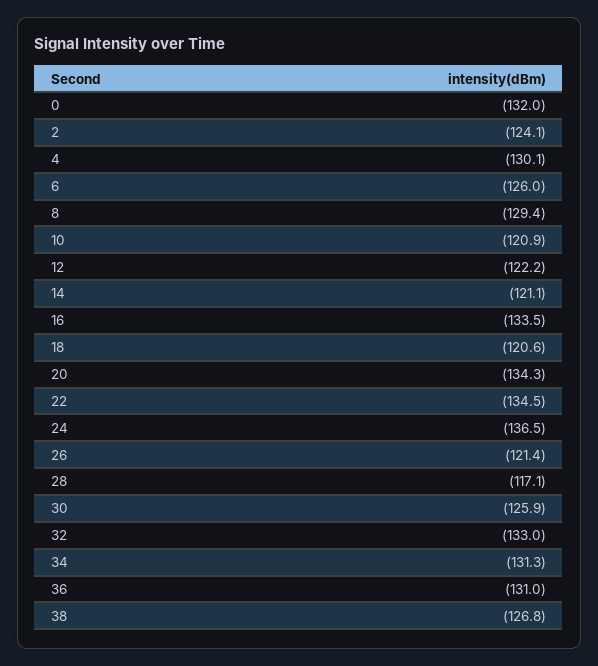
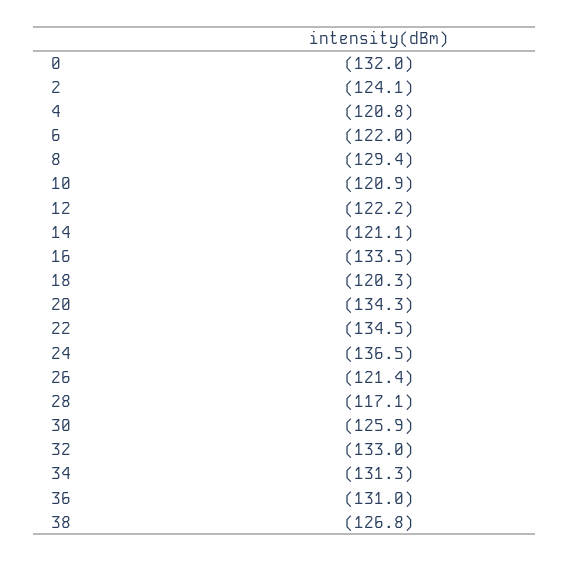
4: -130.1 -> -120.8
6: -126 -> -122
18: -120.6 -> -120.3

